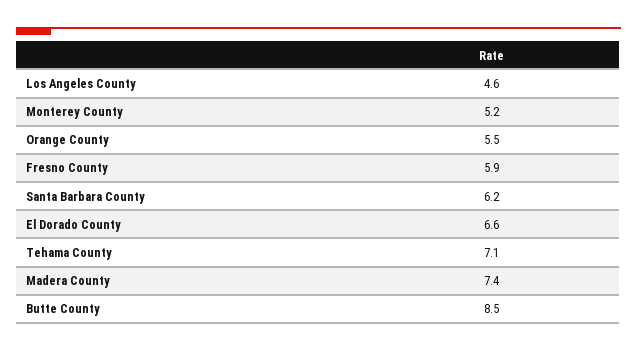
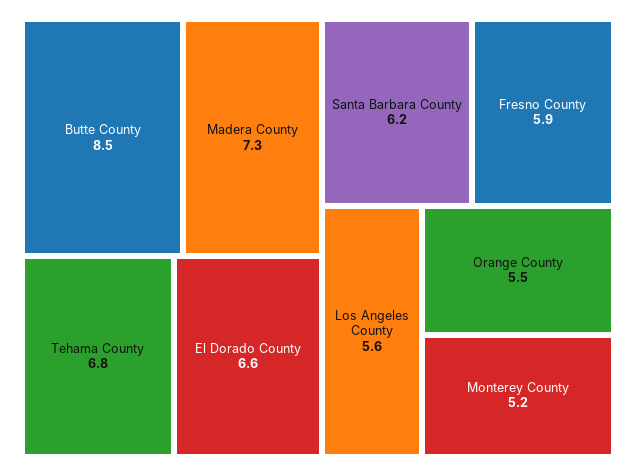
Los Angeles County: 4.6 -> 5.6
Tehama County: 7.1 -> 6.8
Madera County: 7.4 -> 7.3

